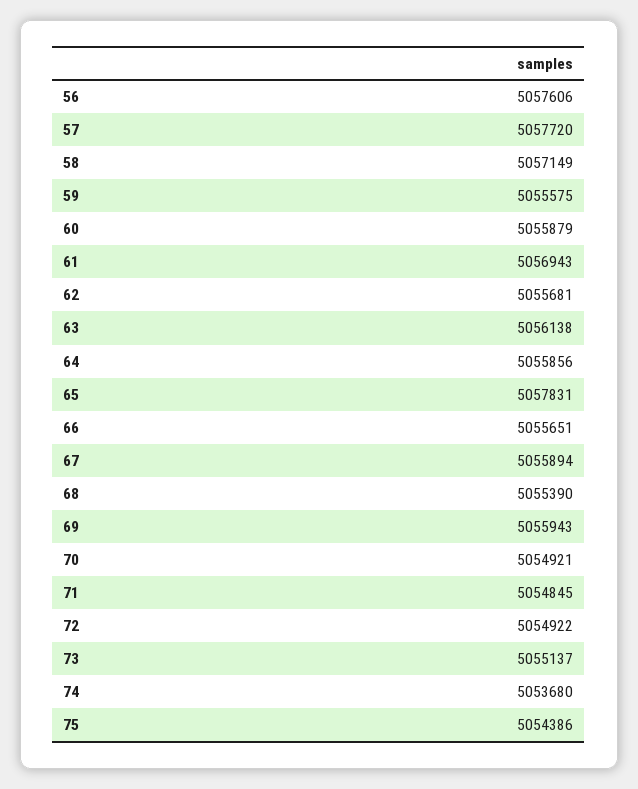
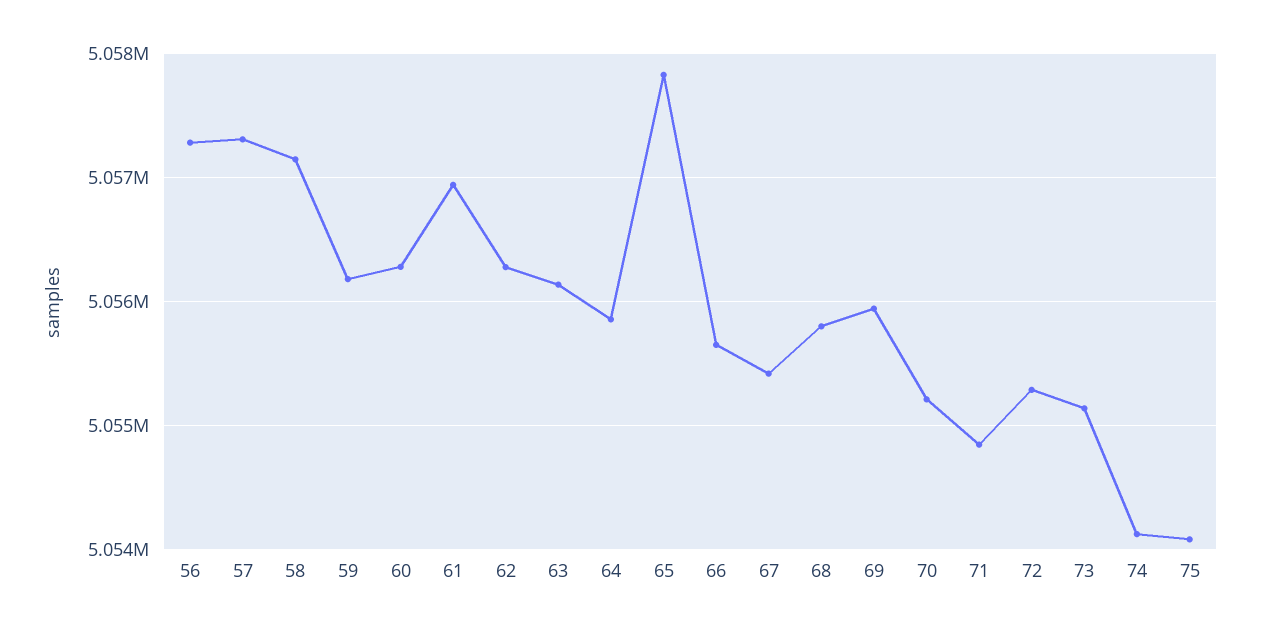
56: 5057606 -> 5057300
57: 5057720 -> 5057300
59: 5055575 -> 5056200
60: 5055879 -> 5056300
62: 5055681 -> 5056300
67: 5055894 -> 5055400
68: 5055390 -> 5055800
70: 5054921 -> 5055200
72: 5054922 -> 5055300
74: 5053680 -> 5054100
75: 5054386 -> 5054100

